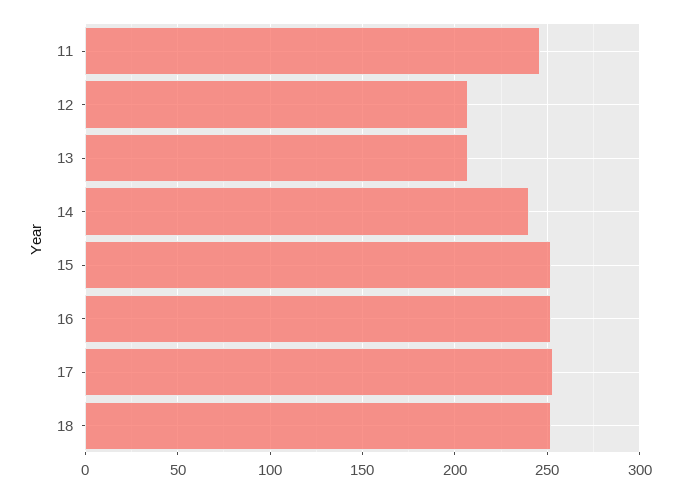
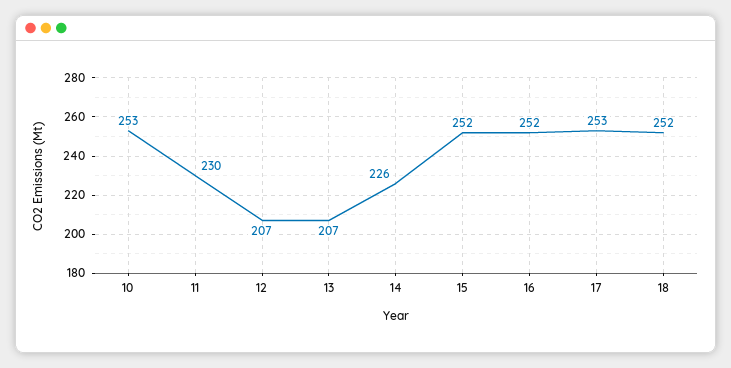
11: 245 -> 230
14: 240 -> 226
10: none -> 253

